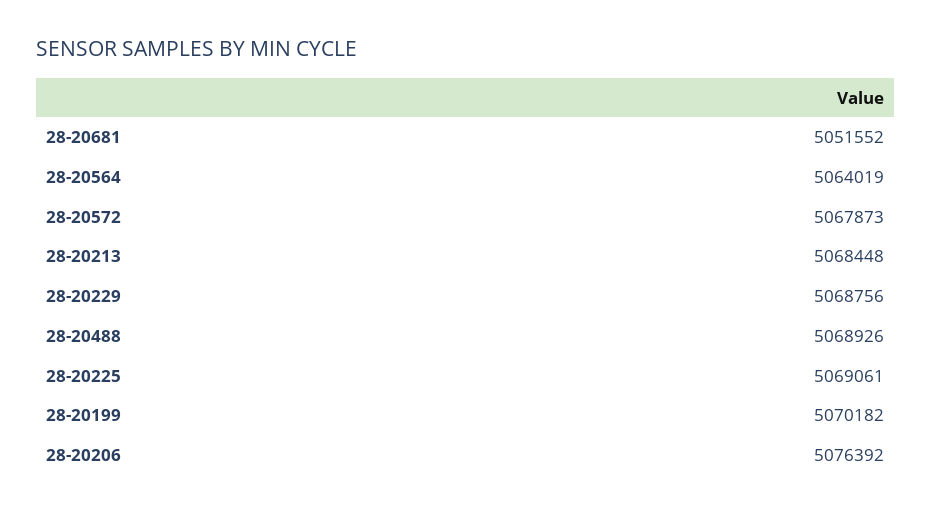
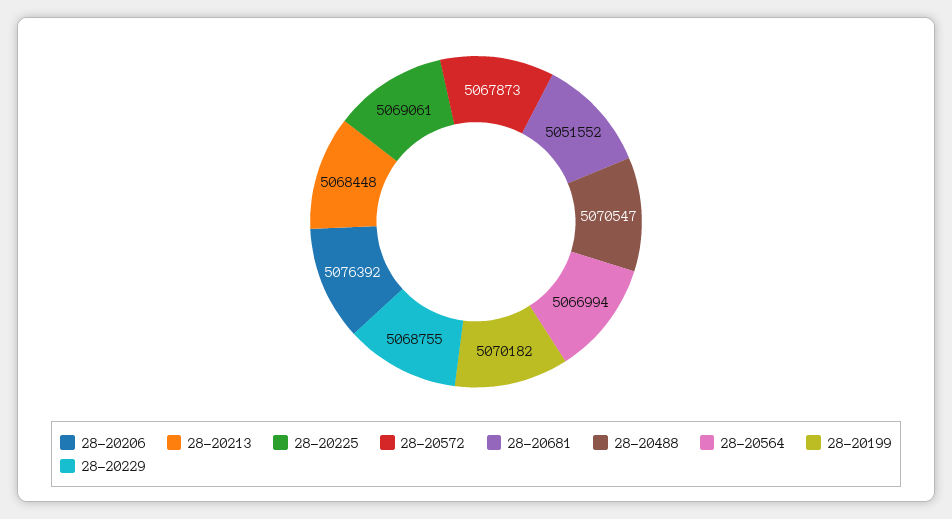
28-20564: 5064019 -> 5066994
28-20229: 5068756 -> 5068755
28-20488: 5068926 -> 5070547

